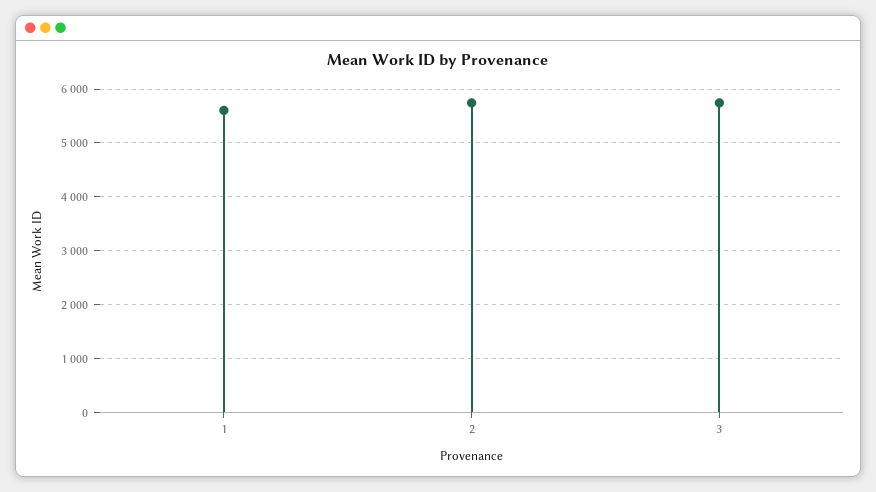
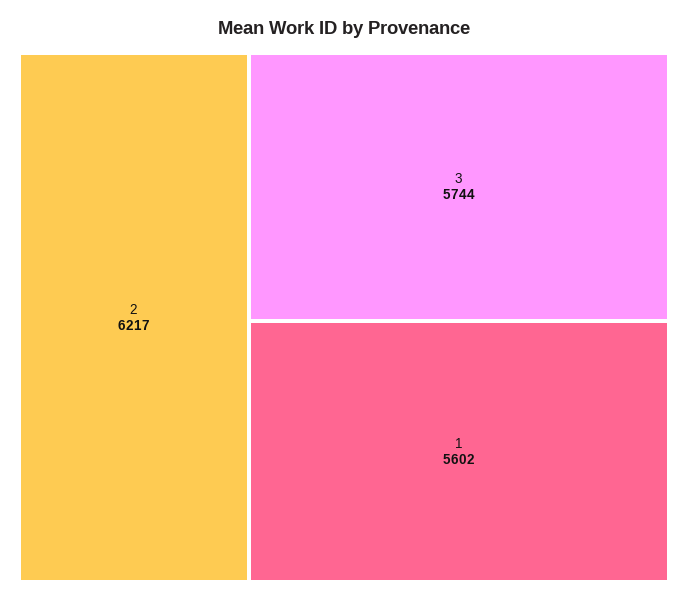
2: 5800 -> 6217

